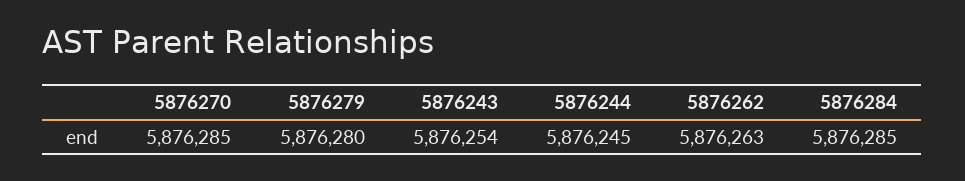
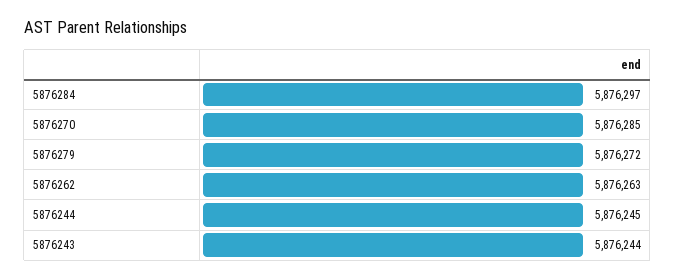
5876279: 5876280 -> 5876272
5876243: 5876254 -> 5876244
5876284: 5876285 -> 5876297

